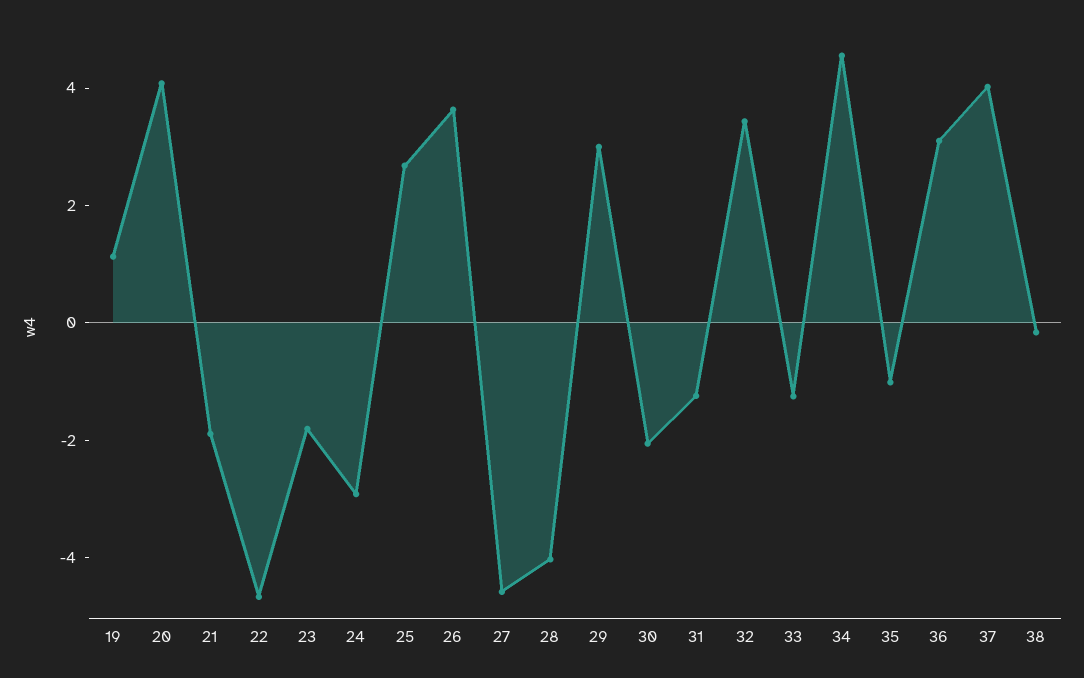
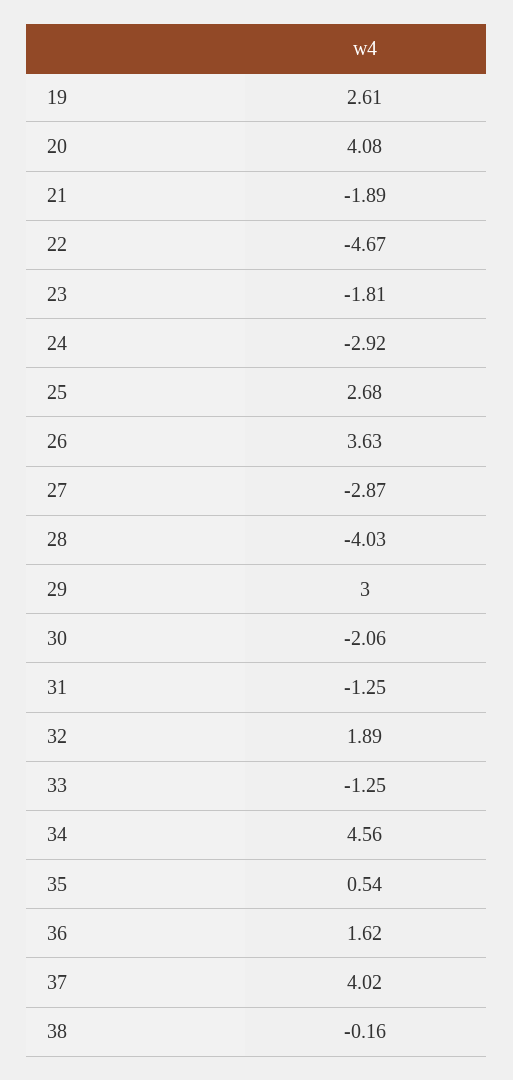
19: 1 -> 2.61
27: -4.5 -> -2.87
32: 3.5 -> 1.89
35: -1 -> 0.54
36: 3 -> 1.62

